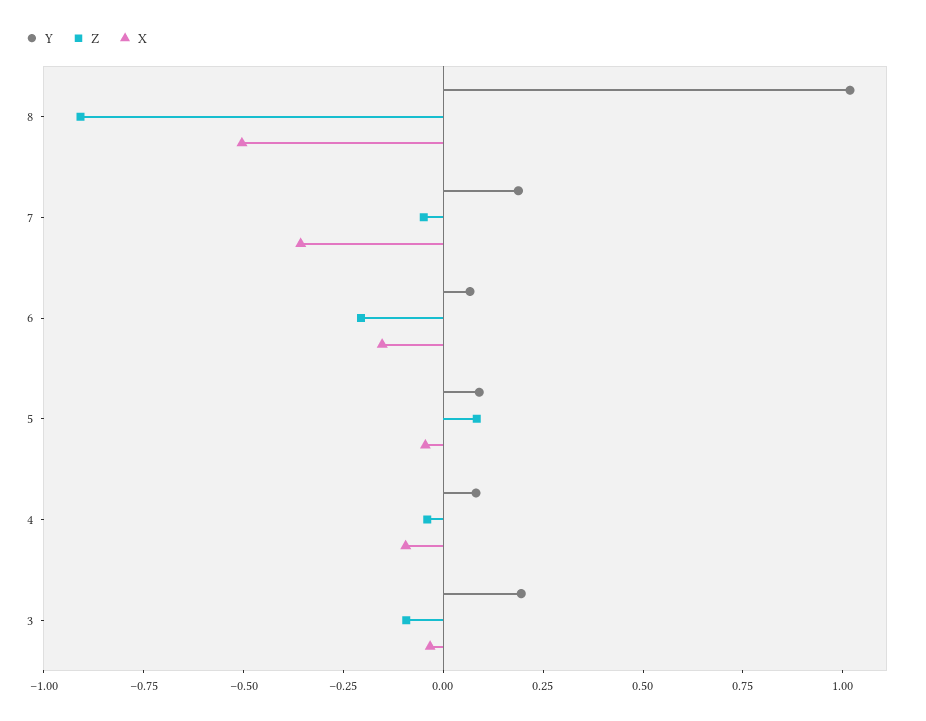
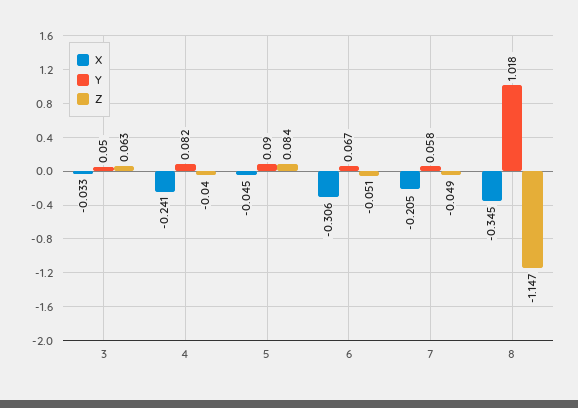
Z, 8: -0.9 -> -1.147
X, 8: -0.5 -> -0.345
Y, 7: 0.2 -> 0.058
X, 7: -0.35 -> -0.205
Z, 6: -0.2 -> -0.051
X, 6: -0.15 -> -0.306
X, 4: -0.1 -> -0.241
Y, 3: 0.2 -> 0.05
Z, 3: -0.1 -> 0.063

